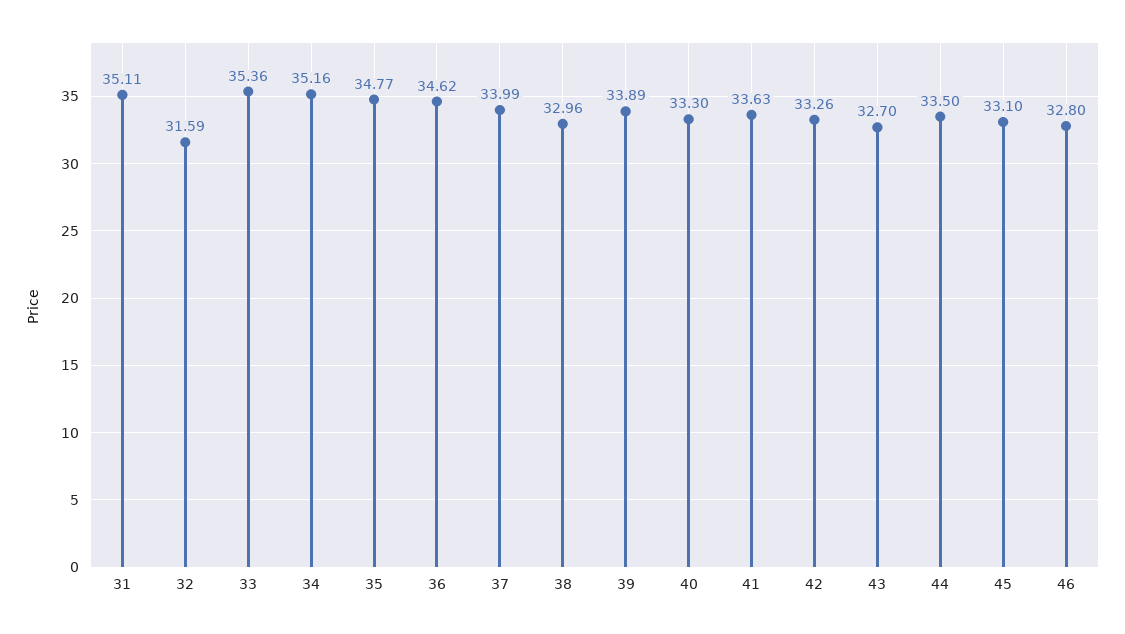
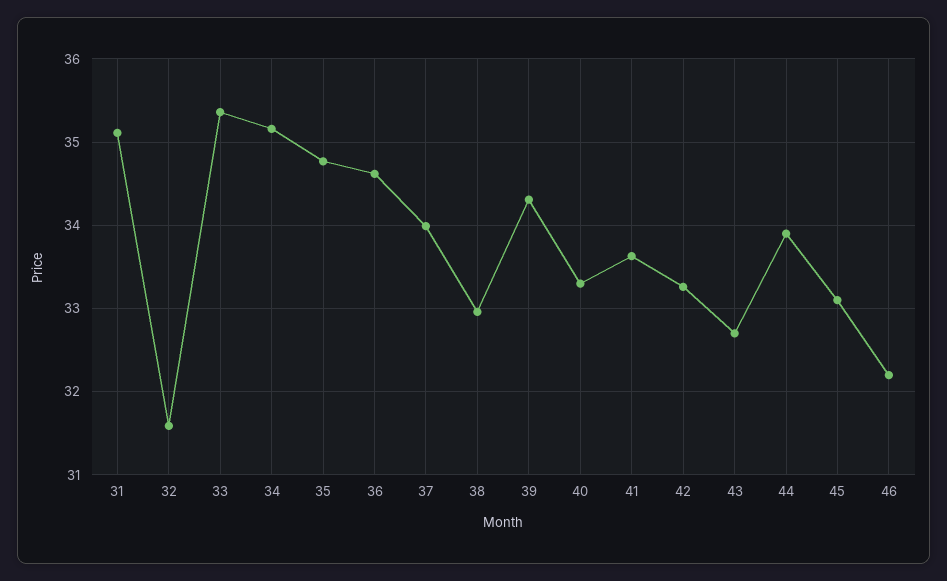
39: 33.89 -> 34.3
44: 33.5 -> 33.9
46: 32.8 -> 32.2

